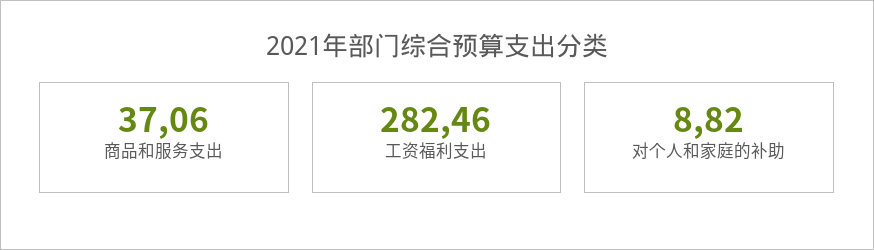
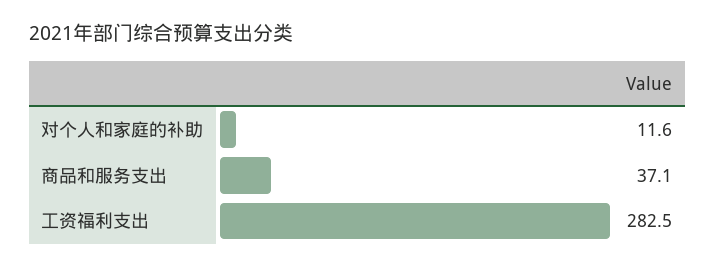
对个人和家庭的补助: 8.82 -> 11.6

